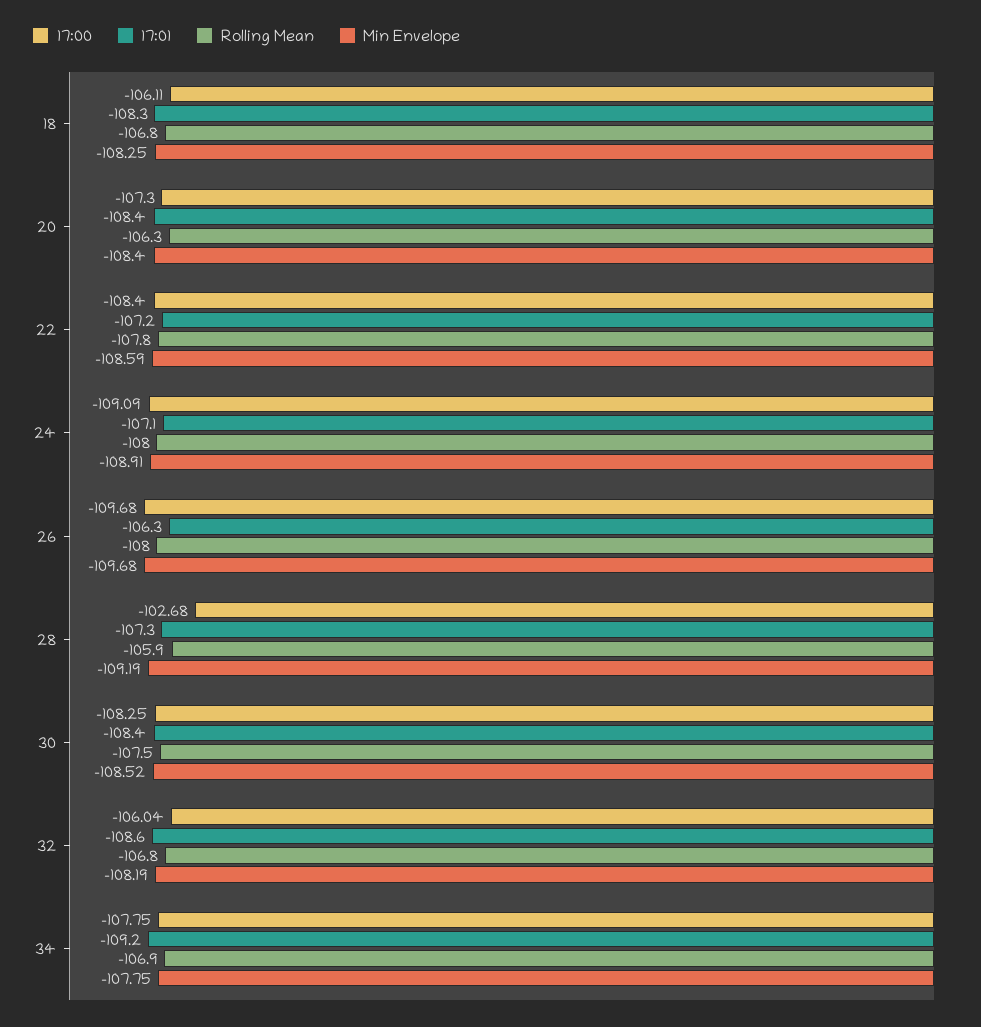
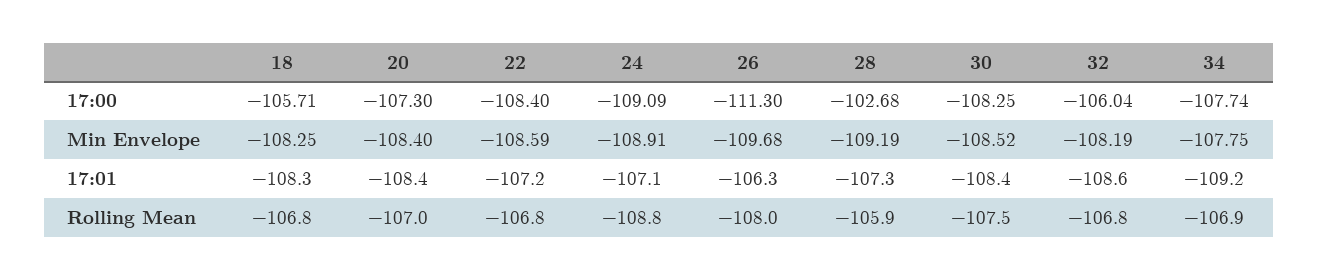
17:00, 18: -106.11 -> -105.71
Rolling Mean, 20: -106.3 -> -107
Rolling Mean, 22: -107.8 -> -106.8
Rolling Mean, 24: -108 -> -108.8
17:00, 26: -109.68 -> -111.3
17:00, 34: -107.75 -> -107.74

